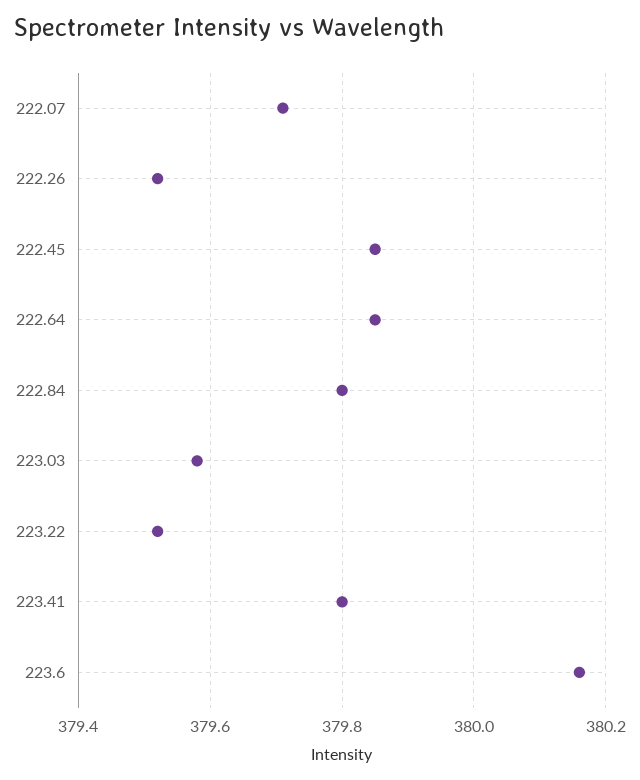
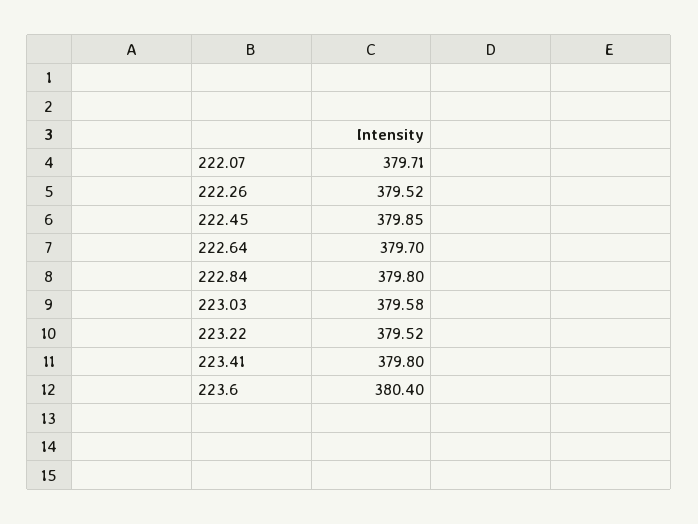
222.64: 379.85 -> 379.7
223.6: 380.15 -> 380.4

